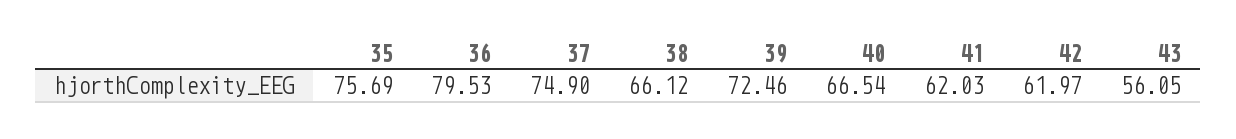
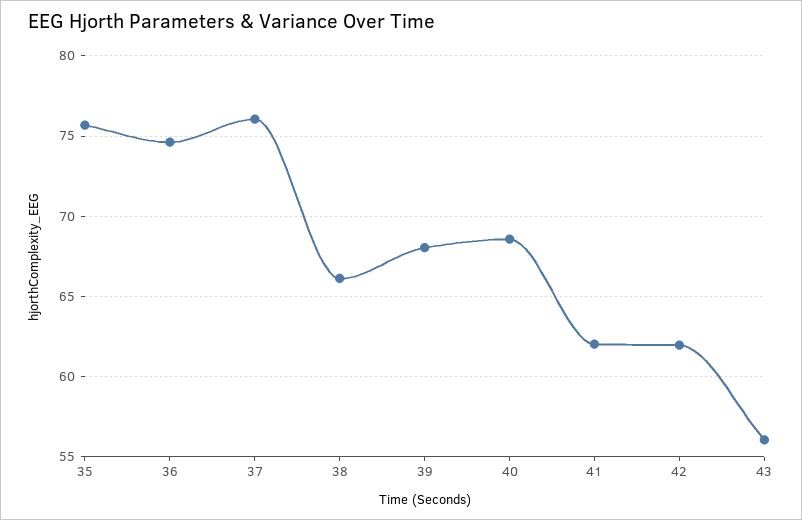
36: 79.53 -> 74.5
37: 74.9 -> 76
39: 72.46 -> 68
40: 66.54 -> 68.5

